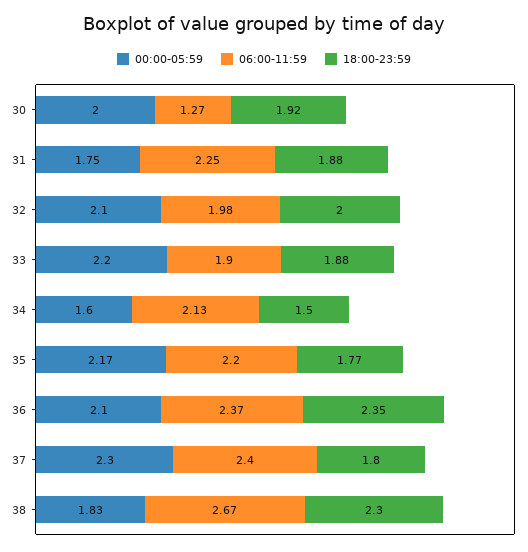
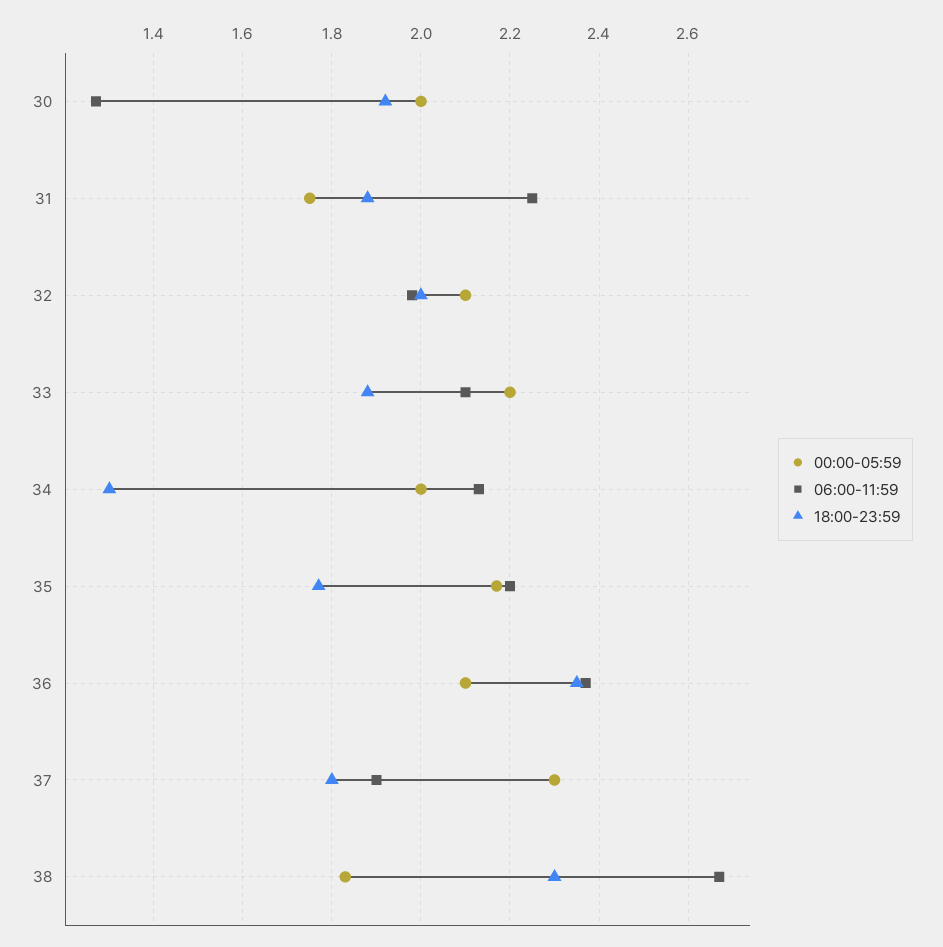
06:00-11:59, 33: 1.9 -> 2.1
00:00-05:59, 34: 1.6 -> 2
18:00-23:59, 34: 1.5 -> 1.3
06:00-11:59, 37: 2.4 -> 1.9

